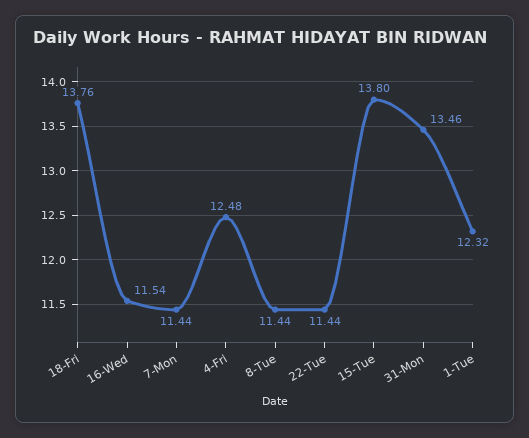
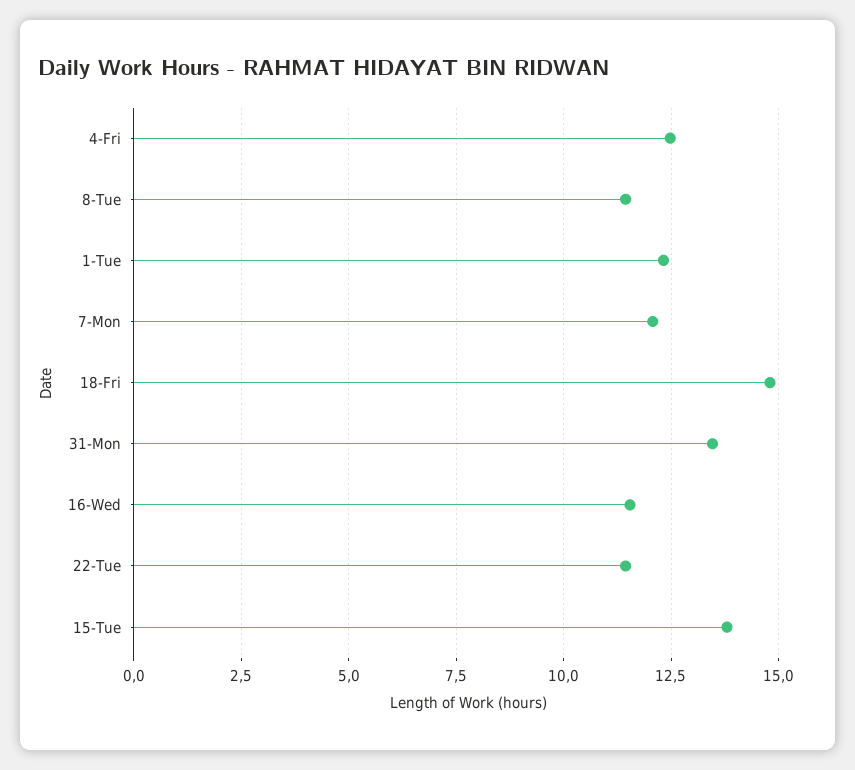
18-Fri: 13.76 -> 14.75
7-Mon: 11.44 -> 12

